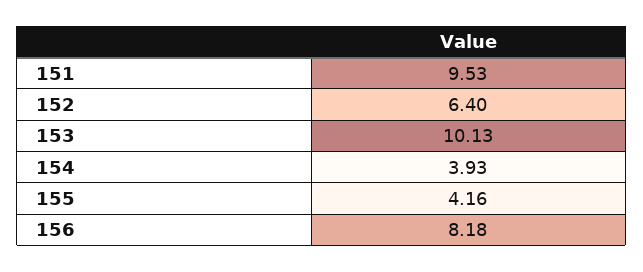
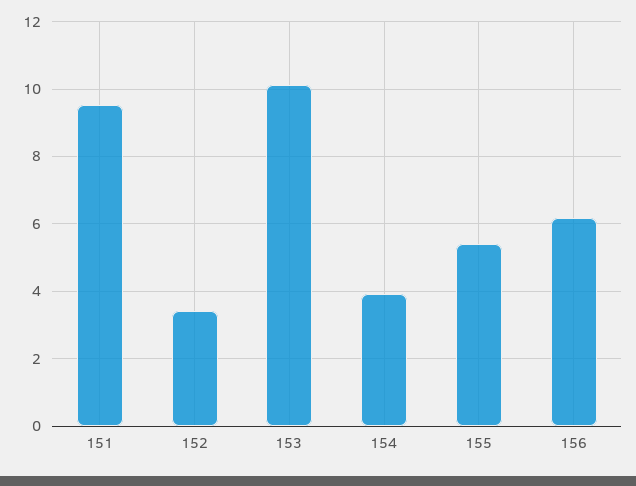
152: 6.4 -> 3.4
155: 4.16 -> 5.4
156: 8.18 -> 6.2

